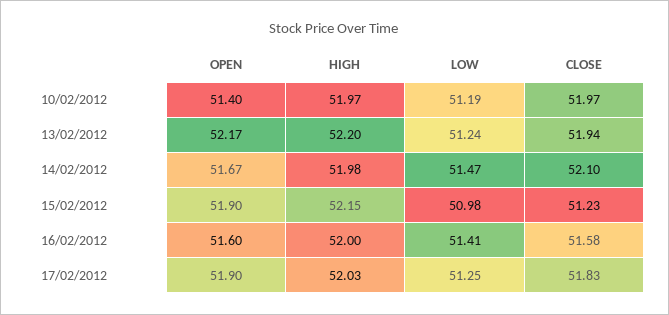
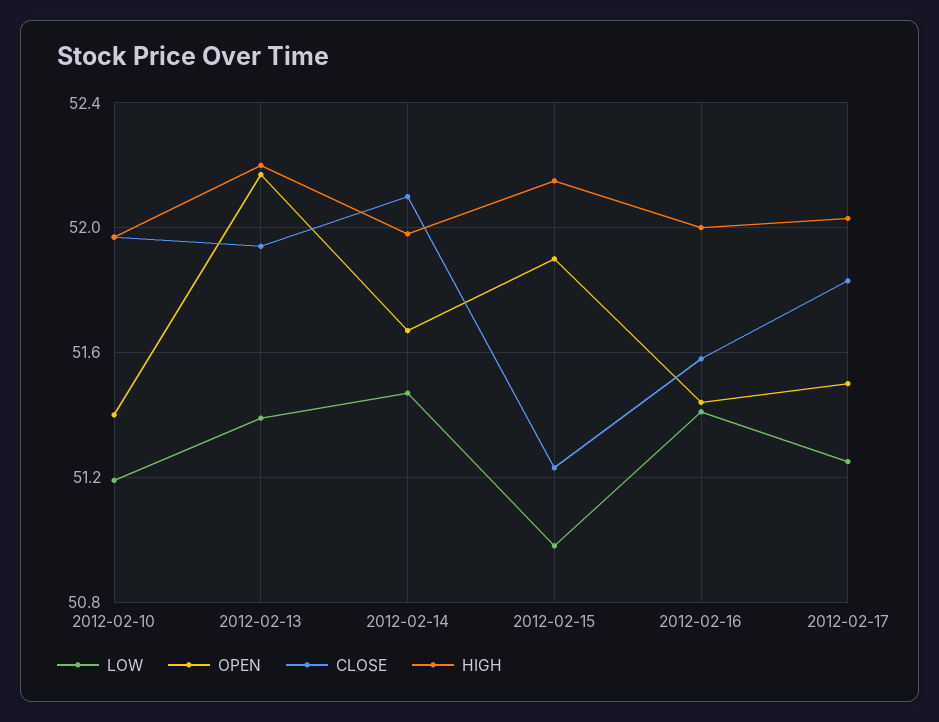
LOW, 13/02/2012: 51.24 -> 51.4
OPEN, 16/02/2012: 51.6 -> 51.45
OPEN, 17/02/2012: 51.9 -> 51.5

